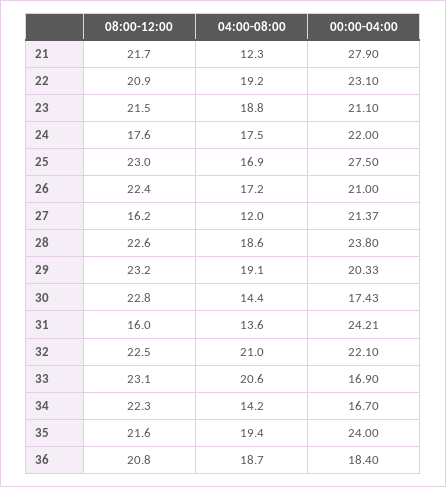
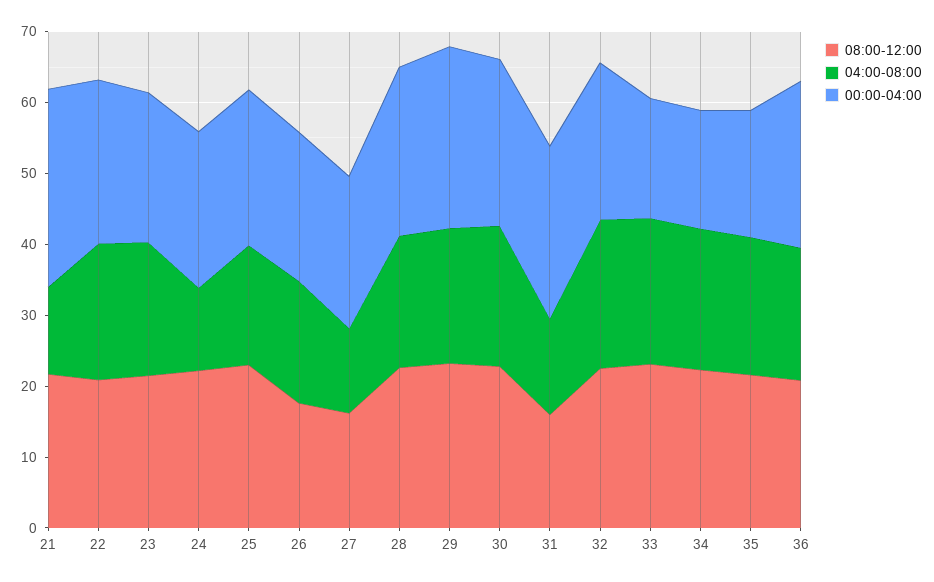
08:00-12:00, 24: 17.6 -> 22
04:00-08:00, 24: 17.5 -> 12
00:00-04:00, 25: 27.5 -> 22
08:00-12:00, 26: 22.4 -> 18
00:00-04:00, 29: 20.33 -> 26
04:00-08:00, 30: 14.4 -> 20
00:00-04:00, 30: 17.43 -> 24
04:00-08:00, 34: 14.2 -> 20
00:00-04:00, 35: 24 -> 18
00:00-04:00, 36: 18.4 -> 24

